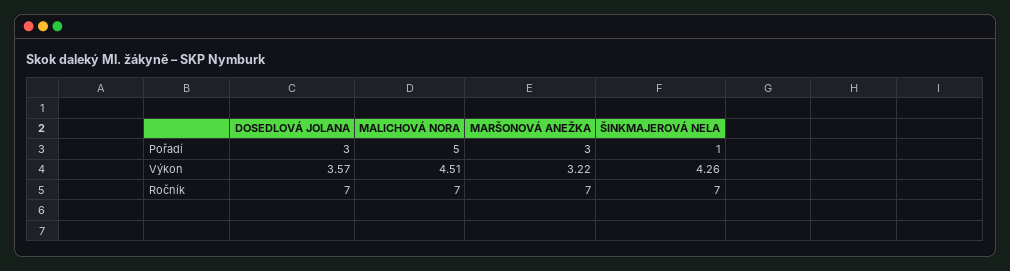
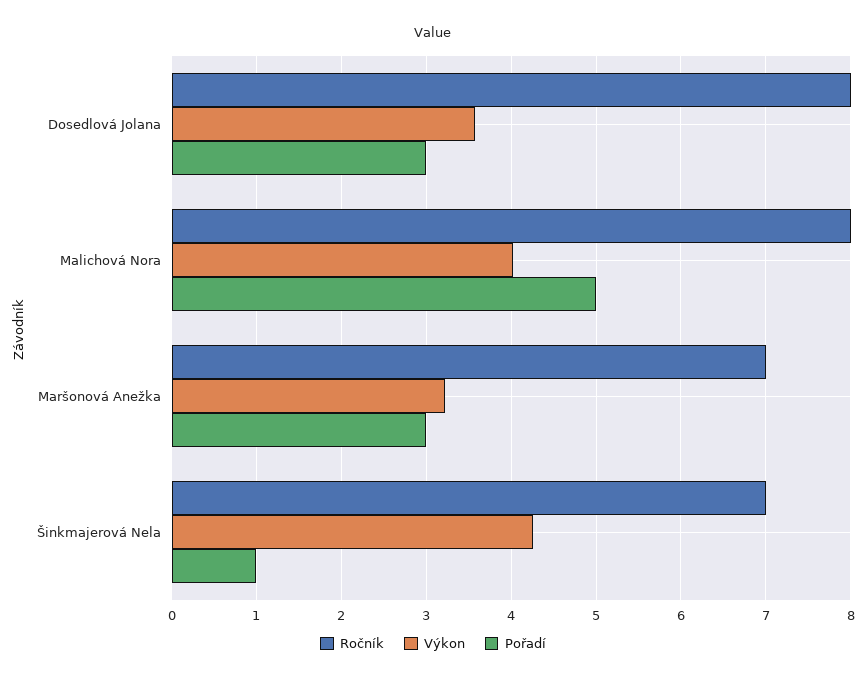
Výkon, MALICHOVÁ NORA: 4.51 -> 4
Ročník, DOSEDLOVÁ JOLANA: 7 -> 8
Ročník, MALICHOVÁ NORA: 7 -> 8

